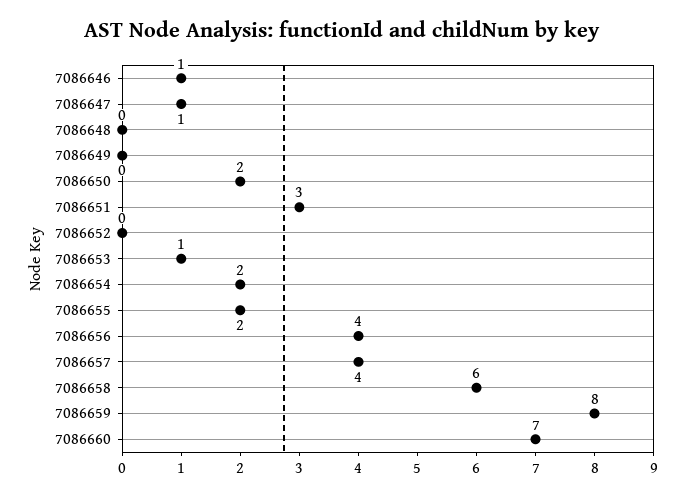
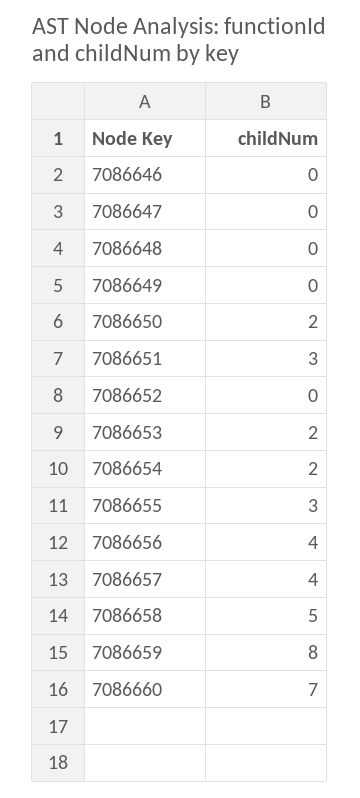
7086646: 1 -> 0
7086647: 1 -> 0
7086653: 1 -> 2
7086655: 2 -> 3
7086658: 6 -> 5

